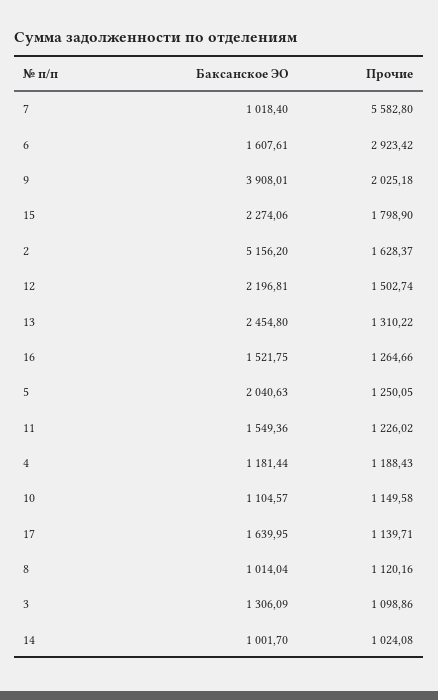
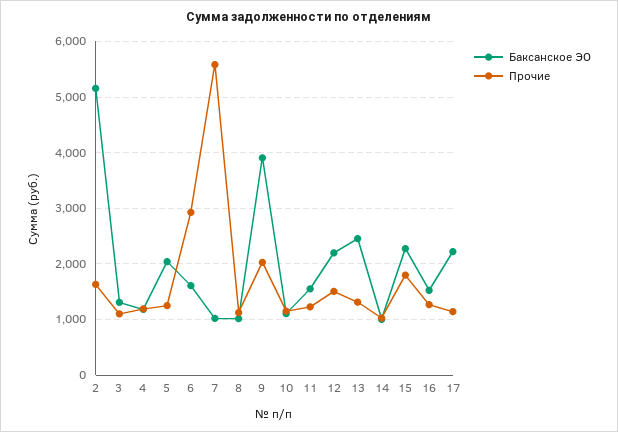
Баксанское ЭО, 17: 1639.95 -> 2200

